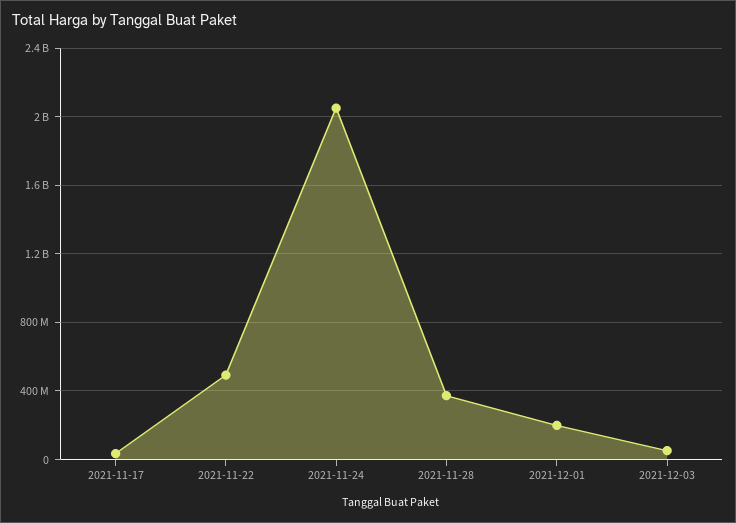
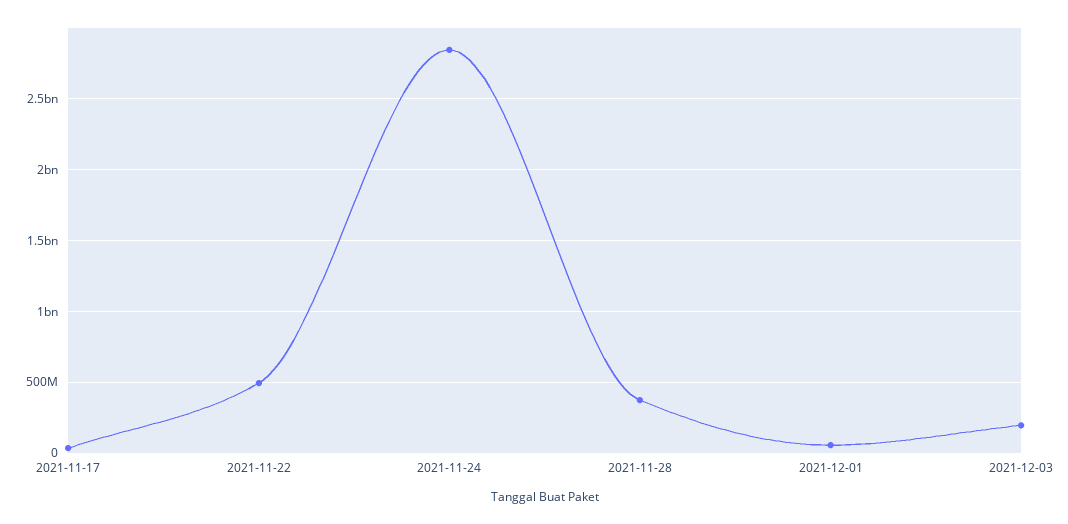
2021-11-24: 2050000000 -> 2850000000
2021-12-01: 200000000 -> 50000000
2021-12-03: 50000000 -> 200000000

